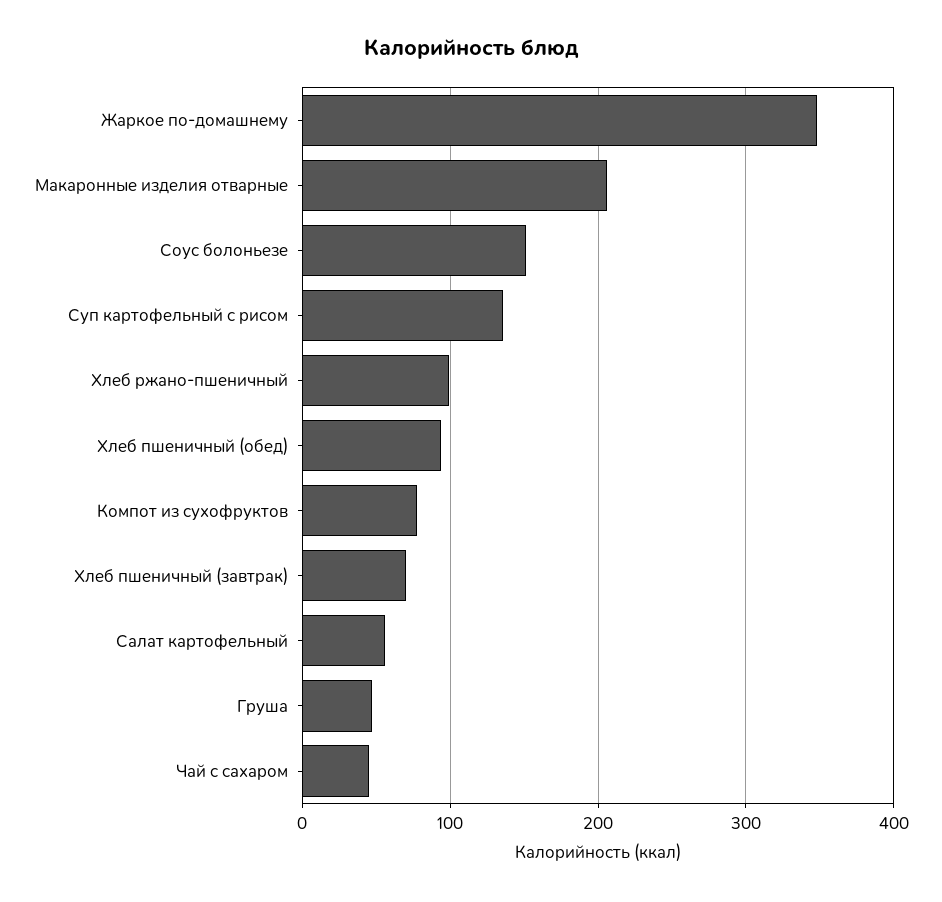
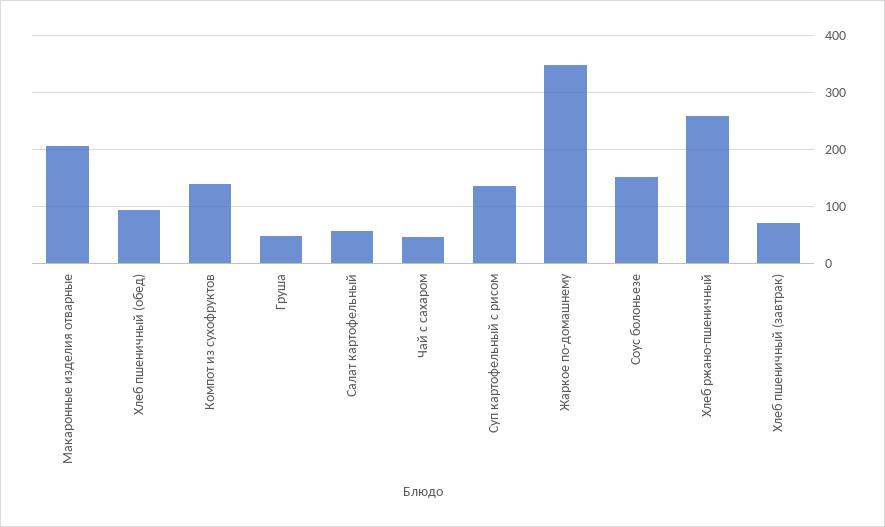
Хлеб ржано-пшеничный: 100 -> 260
Компот из сухофруктов: 80 -> 140

